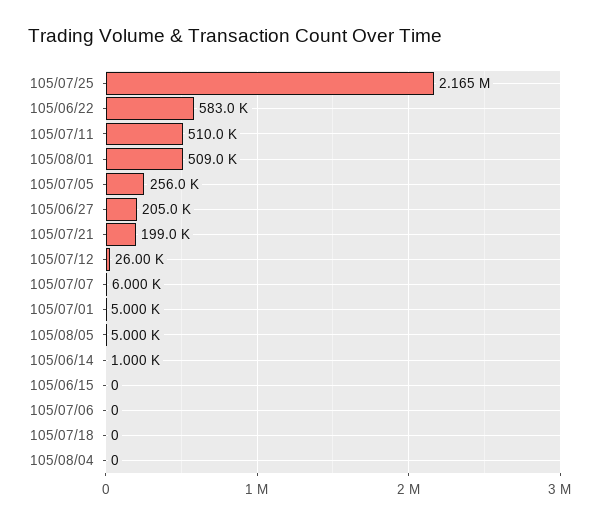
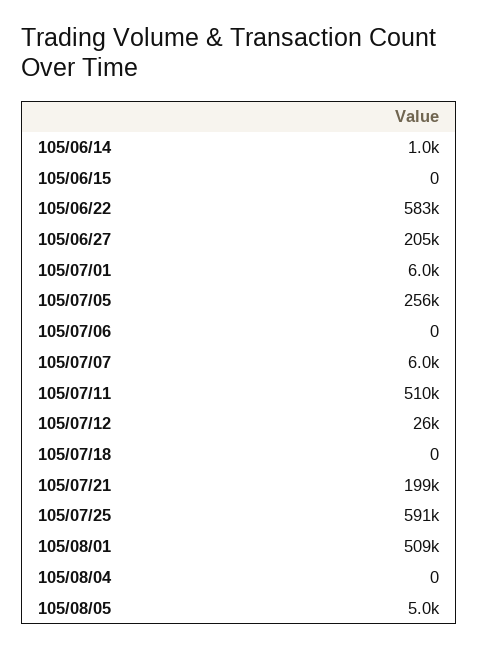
105/07/25: 2165000 -> 591000
105/07/01: 5000 -> 6000

